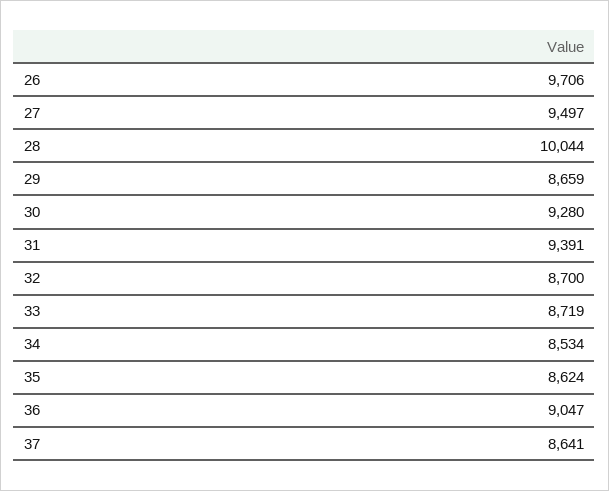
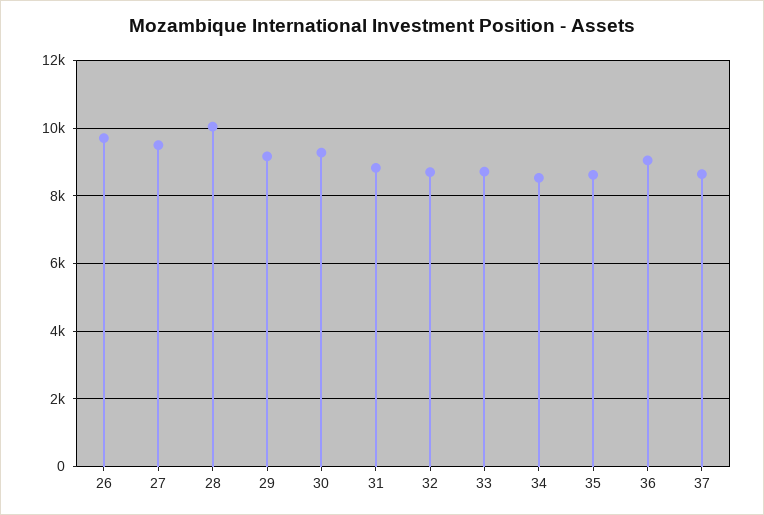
29: 8659 -> 9200
31: 9391 -> 8800

